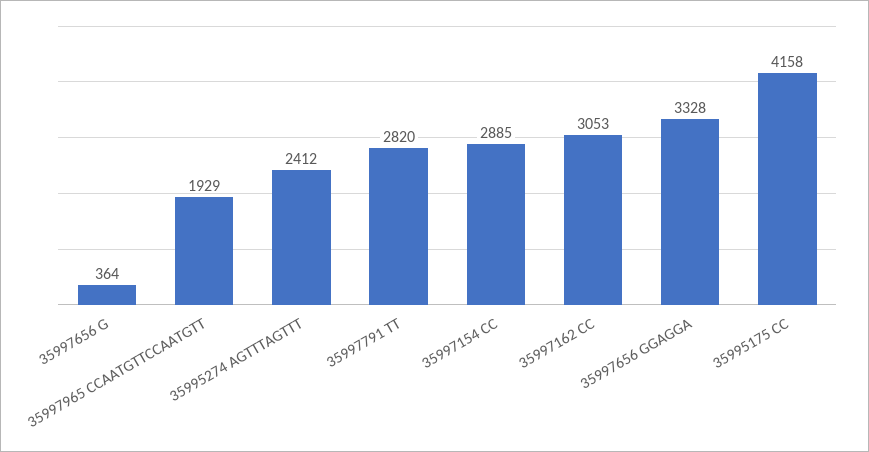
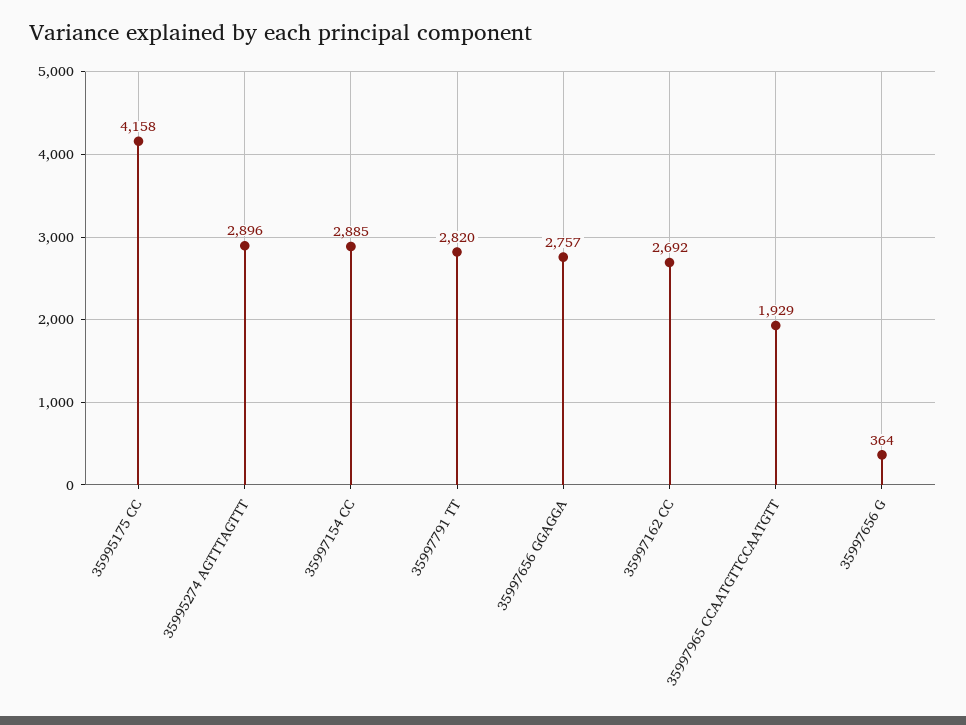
35995274 AGTTTAGTTT: 2412 -> 2896
35997162 CC: 3053 -> 2692
35997656 GGAGGA: 3328 -> 2757

